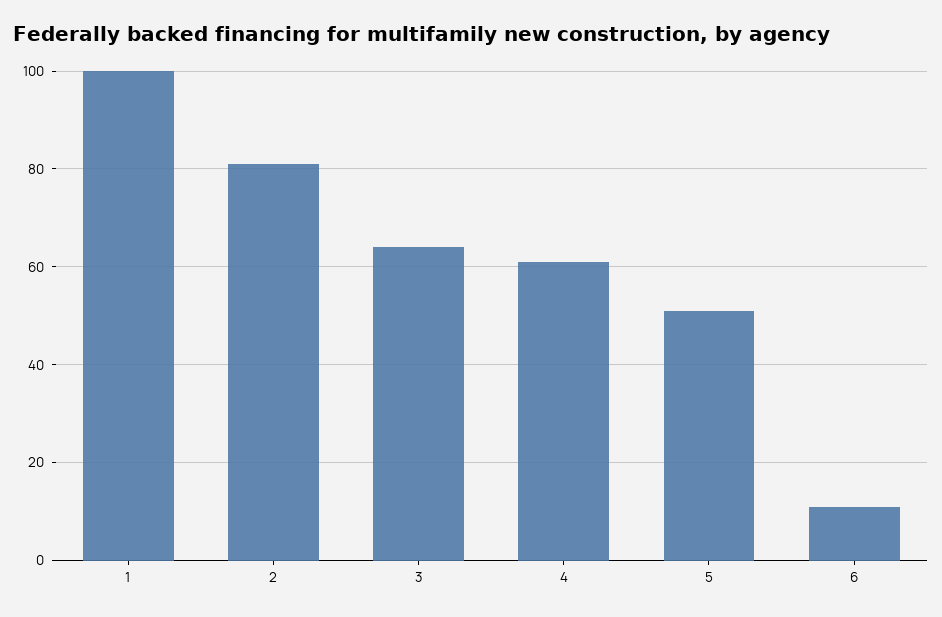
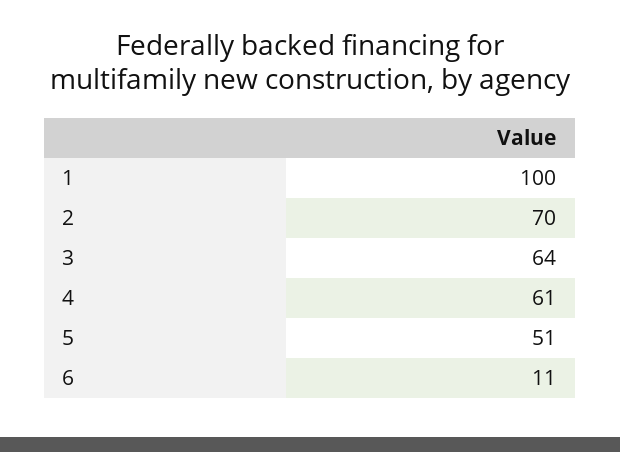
2: 80 -> 70

